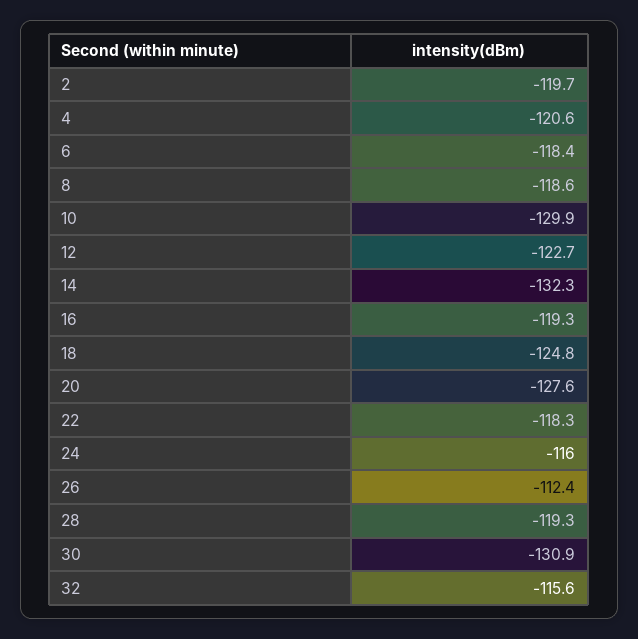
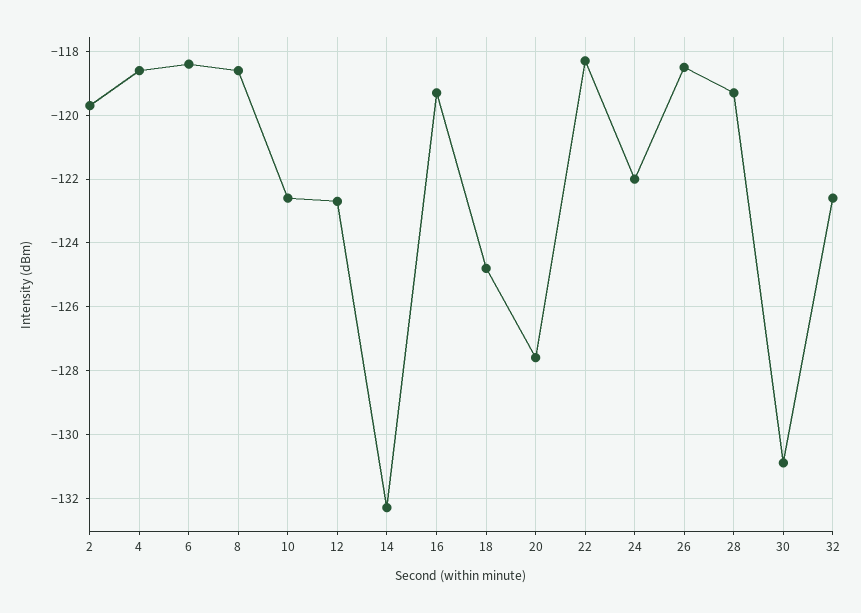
4: -120.6 -> -118.5
10: -129.9 -> -122.5
24: -116 -> -122
26: -112.4 -> -118.5
32: -115.6 -> -122.5

